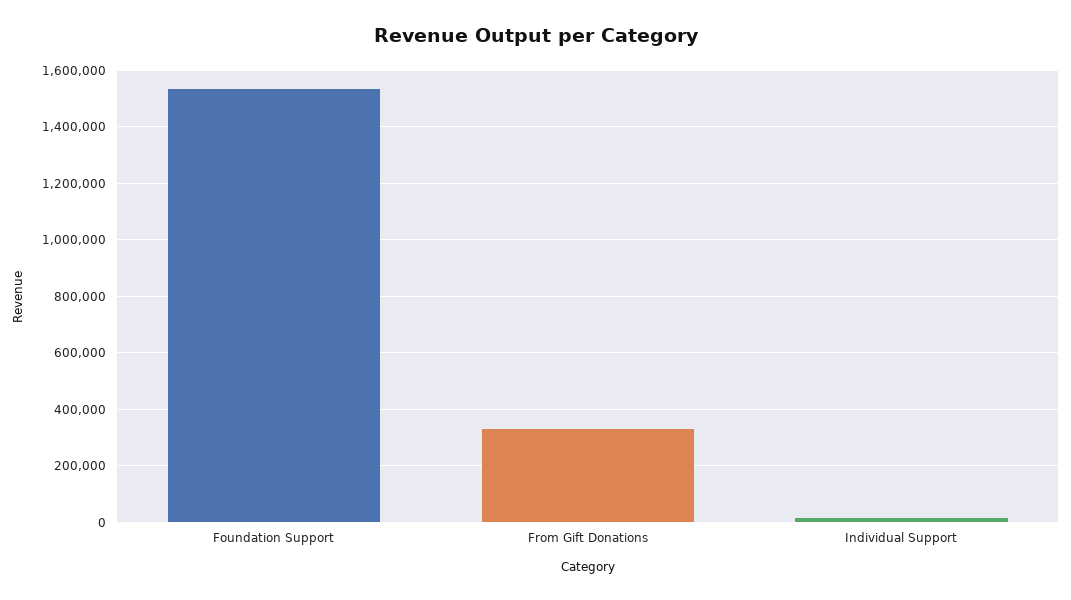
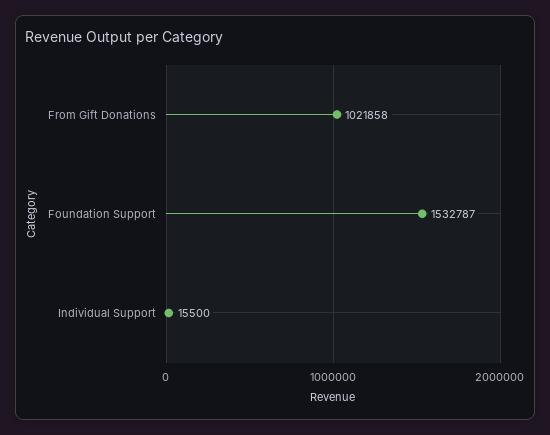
From Gift Donations: 325000 -> 1021858

